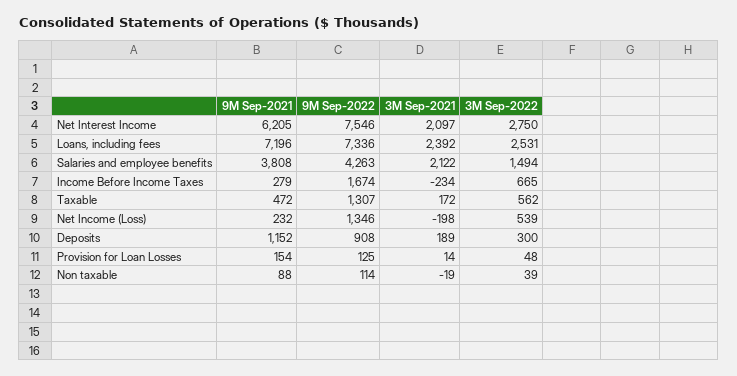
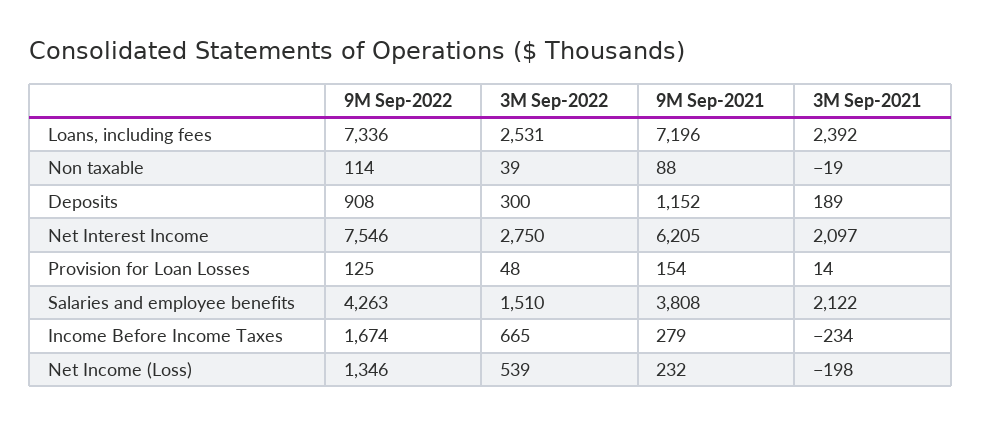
3M Sep-2022, Salaries and employee benefits: 1494 -> 1510
9M Sep-2021, Taxable: 472 -> none
9M Sep-2022, Taxable: 1307 -> none
3M Sep-2021, Taxable: 172 -> none
3M Sep-2022, Taxable: 562 -> none

